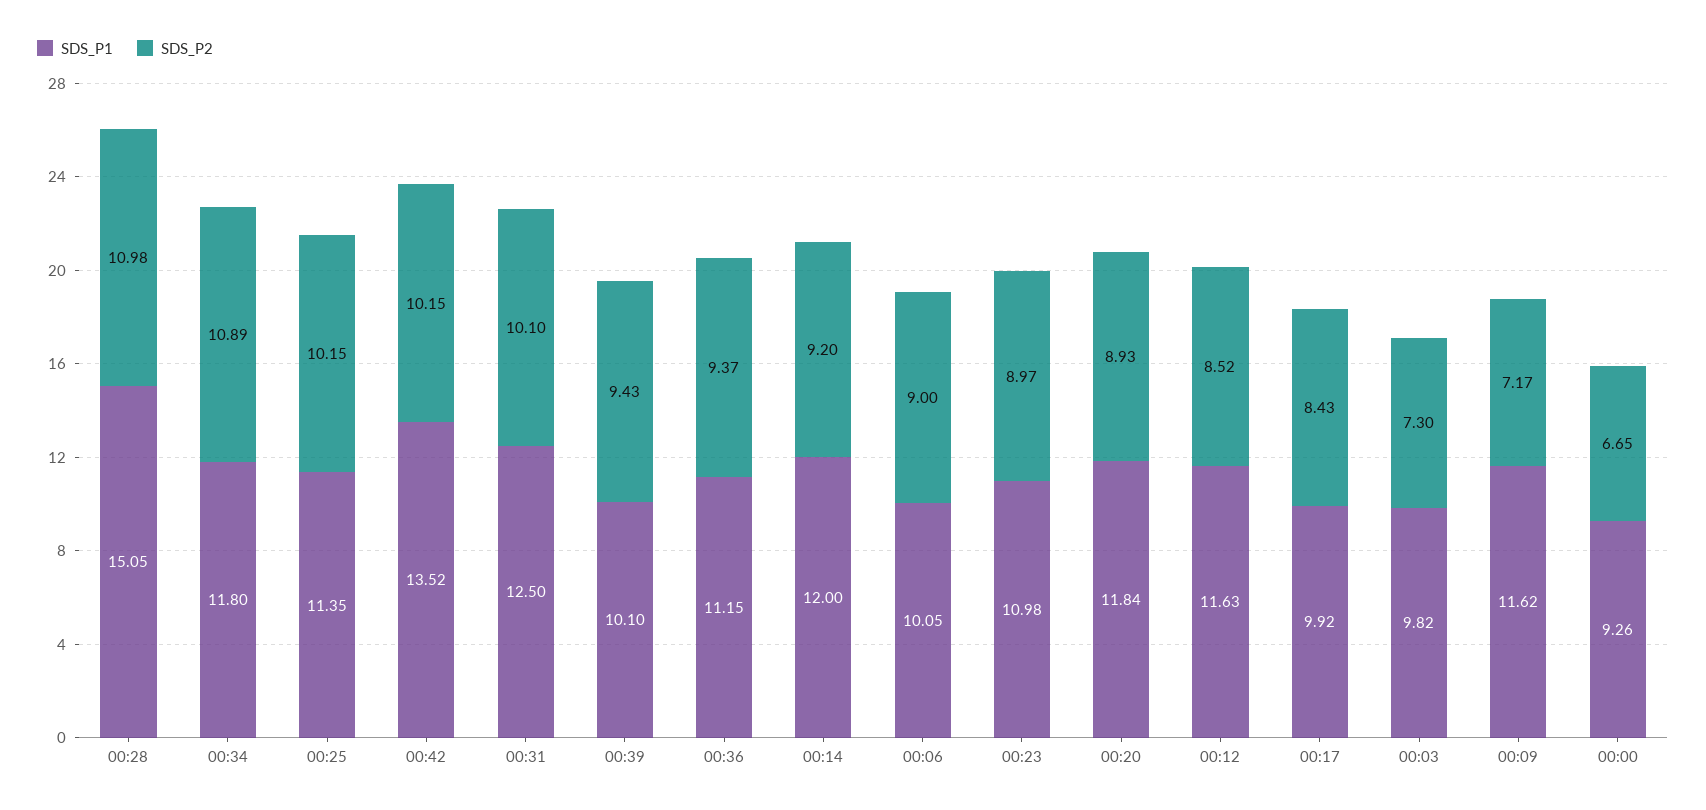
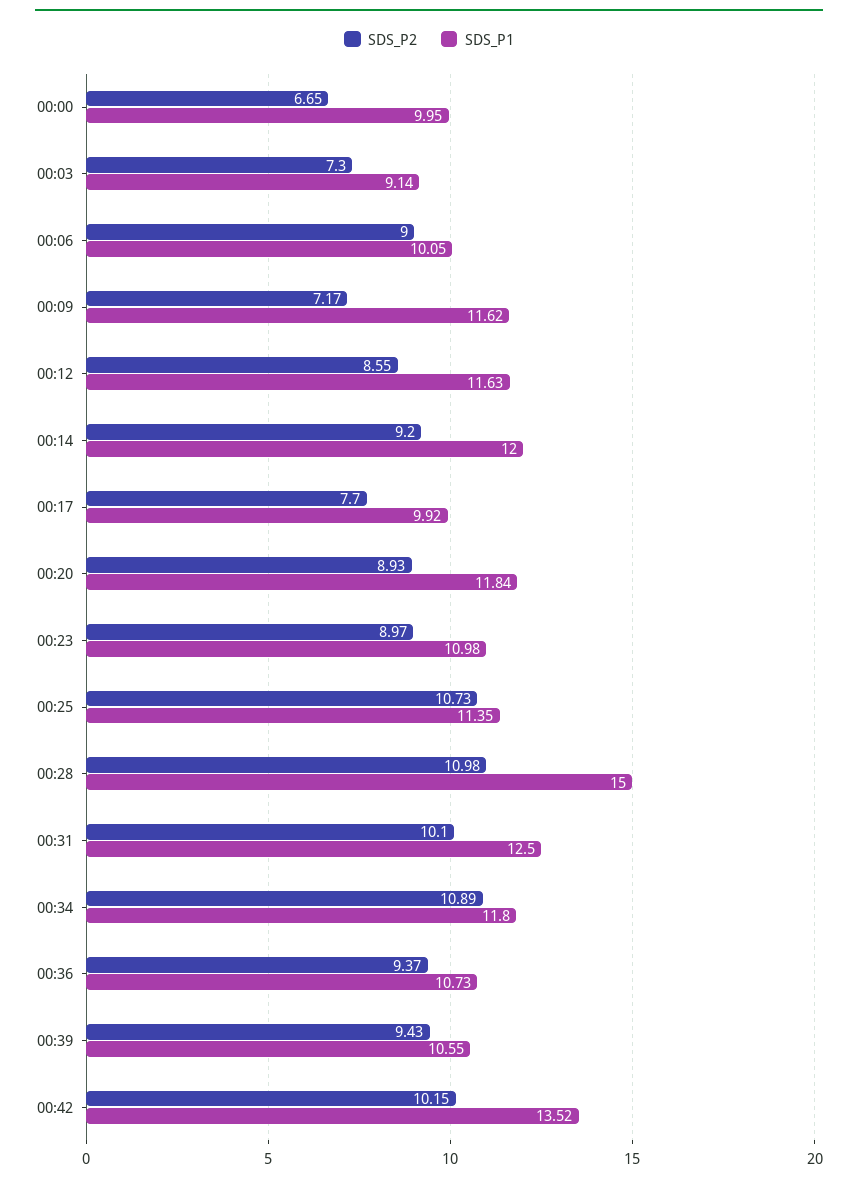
SDS_P1, 00:28: 15.05 -> 15
SDS_P2, 00:25: 10.15 -> 10.73
SDS_P1, 00:39: 10.1 -> 10.55
SDS_P1, 00:36: 11.15 -> 10.73
SDS_P2, 00:12: 8.52 -> 8.55
SDS_P2, 00:17: 8.43 -> 7.7
SDS_P1, 00:03: 9.82 -> 9.14
SDS_P1, 00:00: 9.26 -> 9.95

